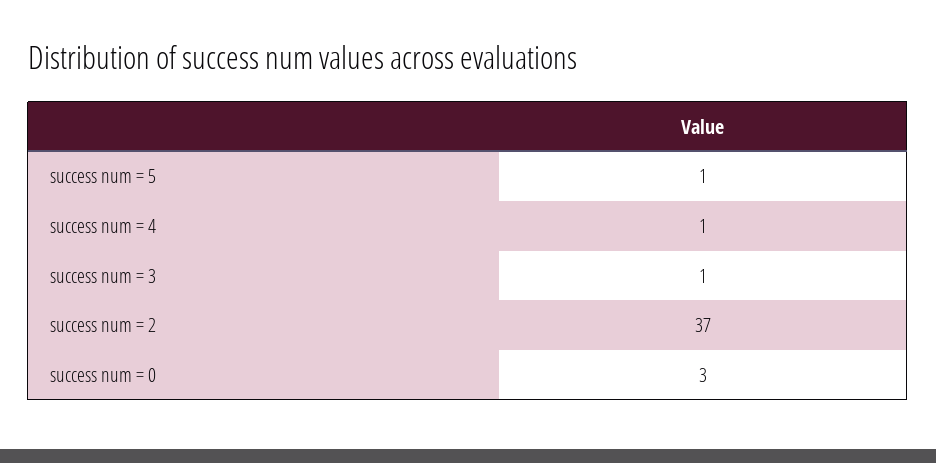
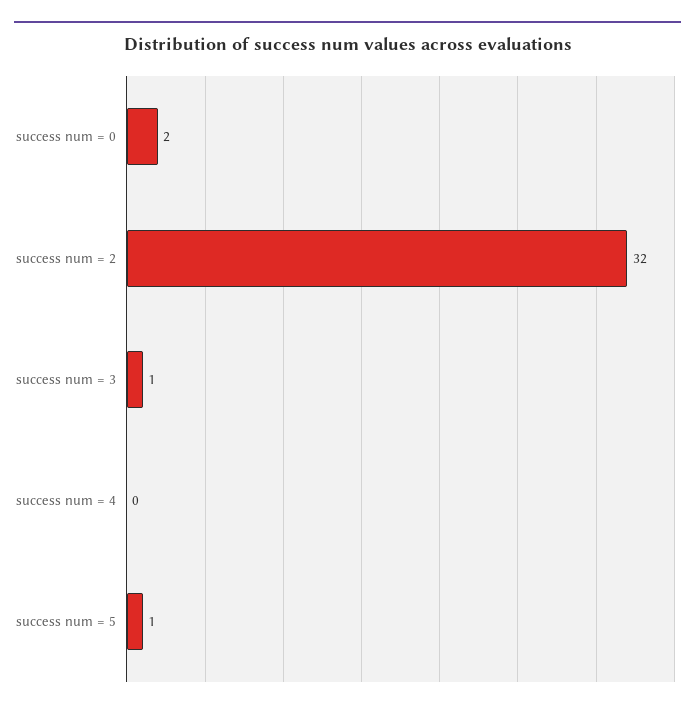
success num = 4: 1 -> 0
success num = 2: 37 -> 32
success num = 0: 3 -> 2

